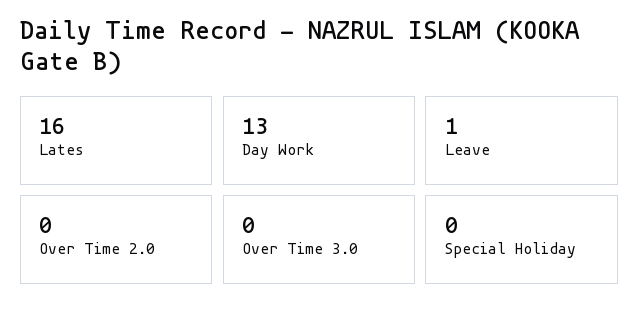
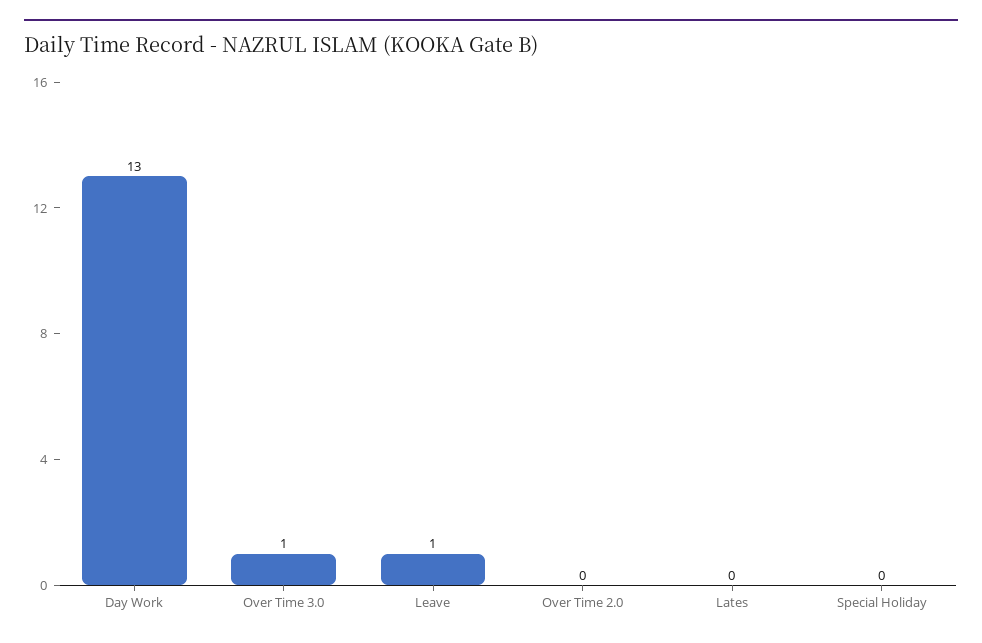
Lates: 16 -> 0
Over Time 3.0: 0 -> 1

